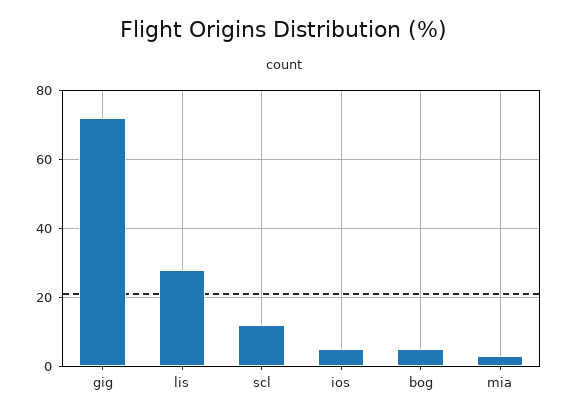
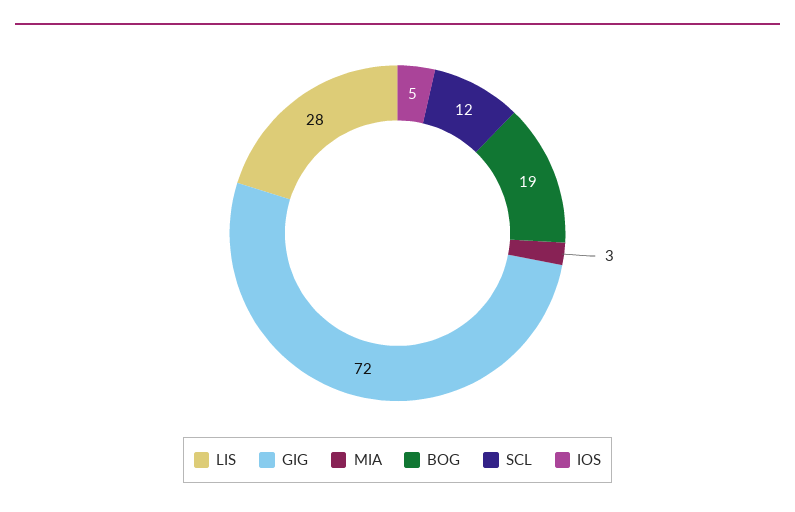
bog: 5 -> 19

